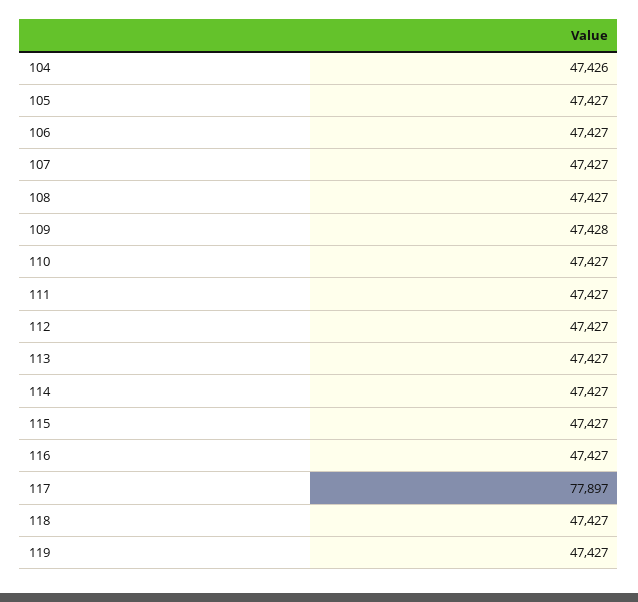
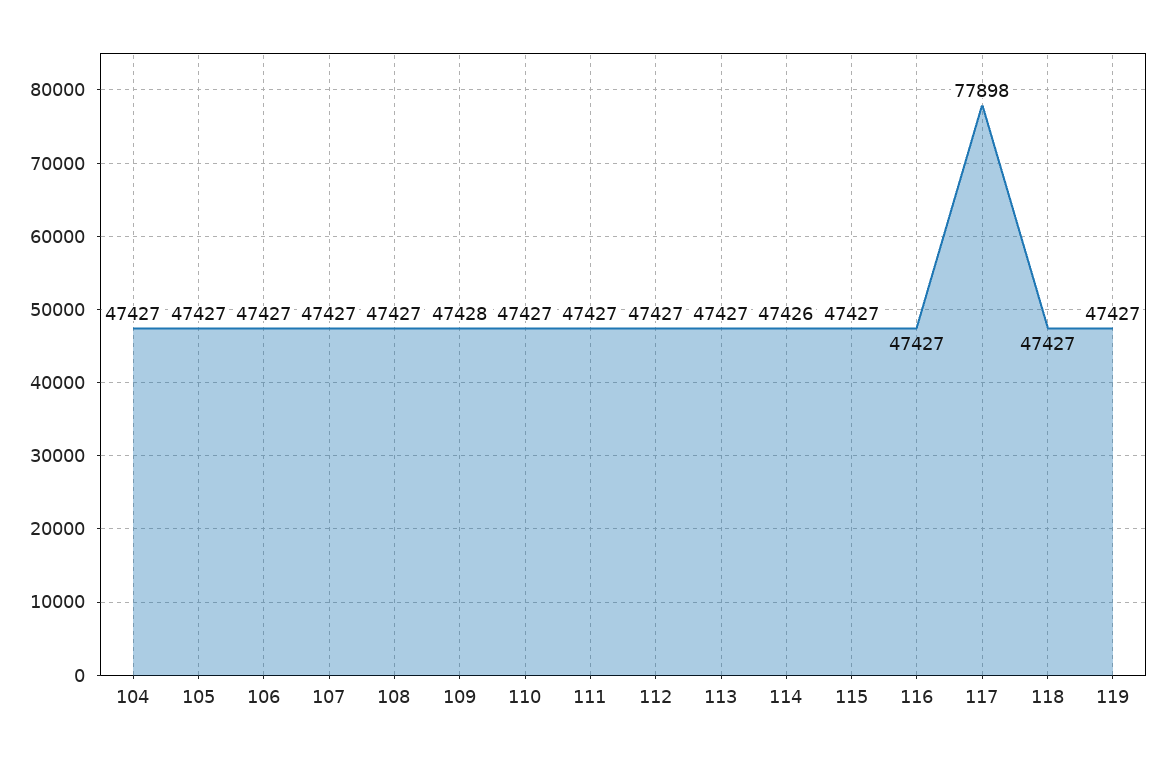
104: 47426 -> 47427
114: 47427 -> 47426
117: 77897 -> 77898

